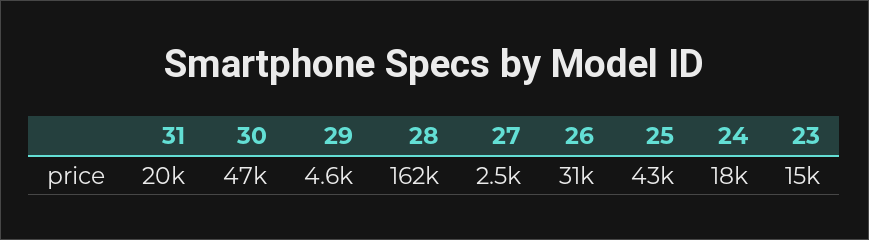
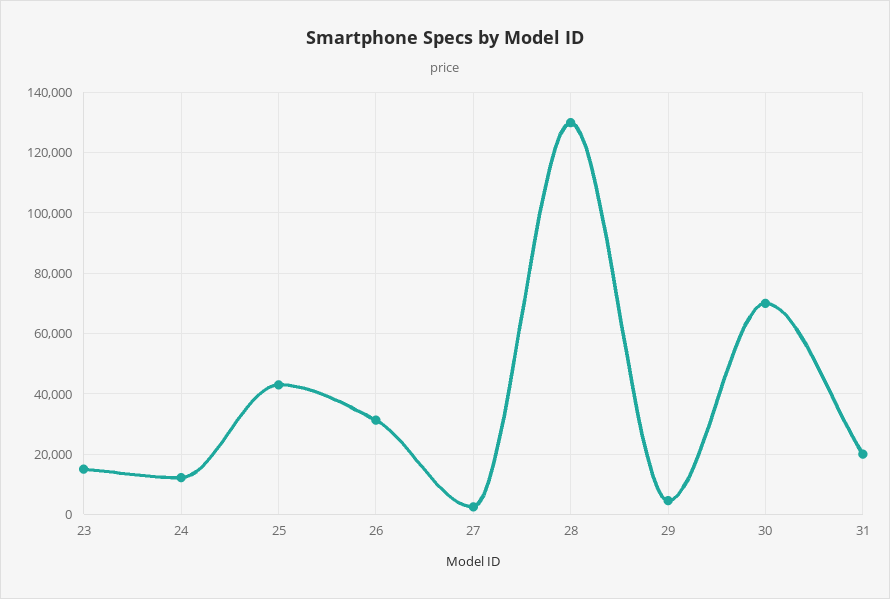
30: 47000 -> 70000
28: 162000 -> 130000
24: 18000 -> 12000

